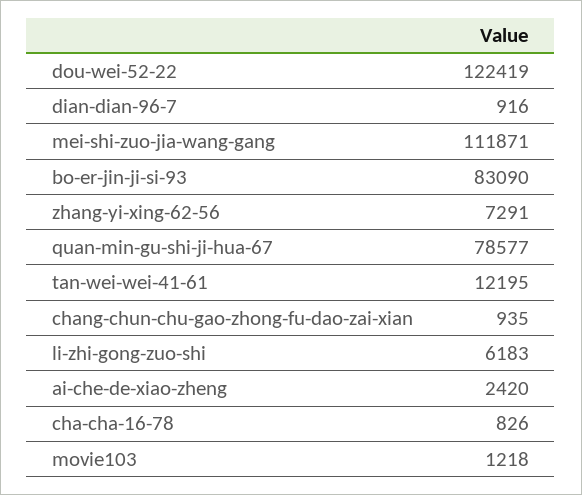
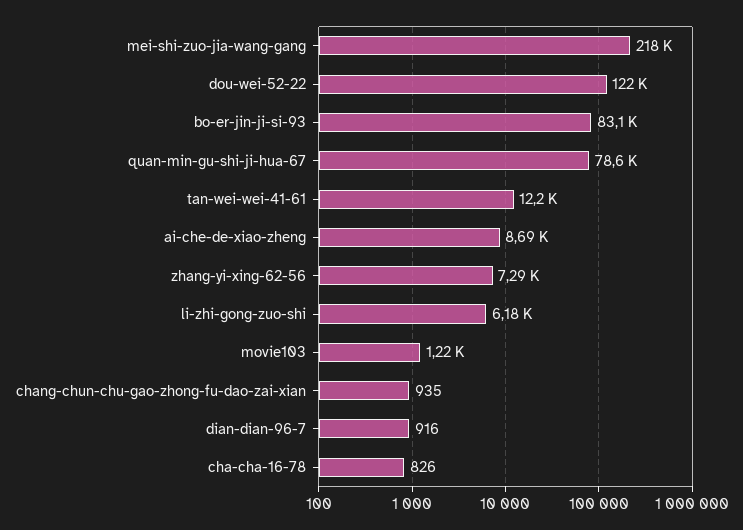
mei-shi-zuo-jia-wang-gang: 111871 -> 218000
ai-che-de-xiao-zheng: 2420 -> 8690

